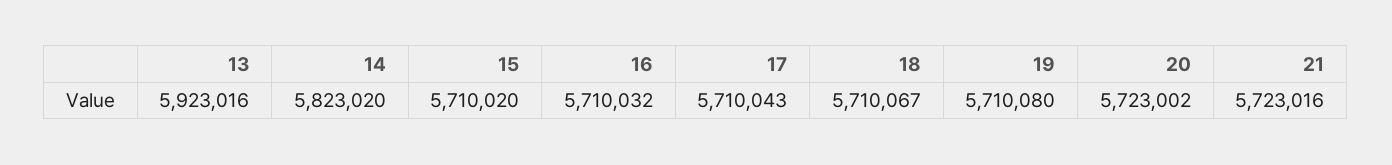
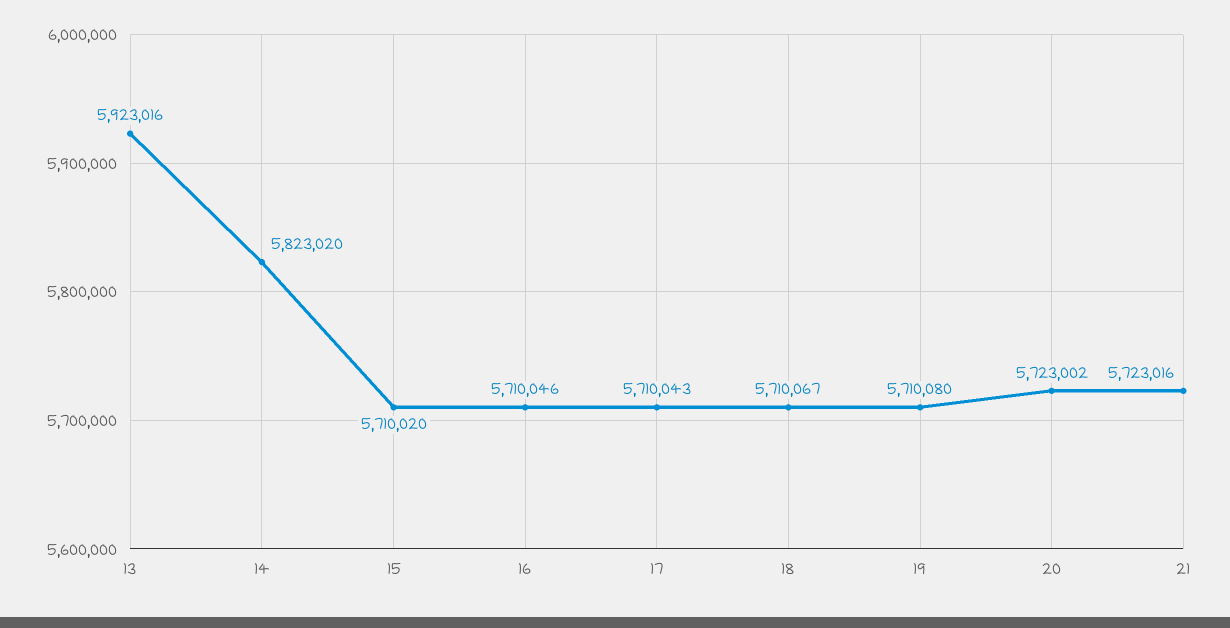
16: 5710032 -> 5710046

